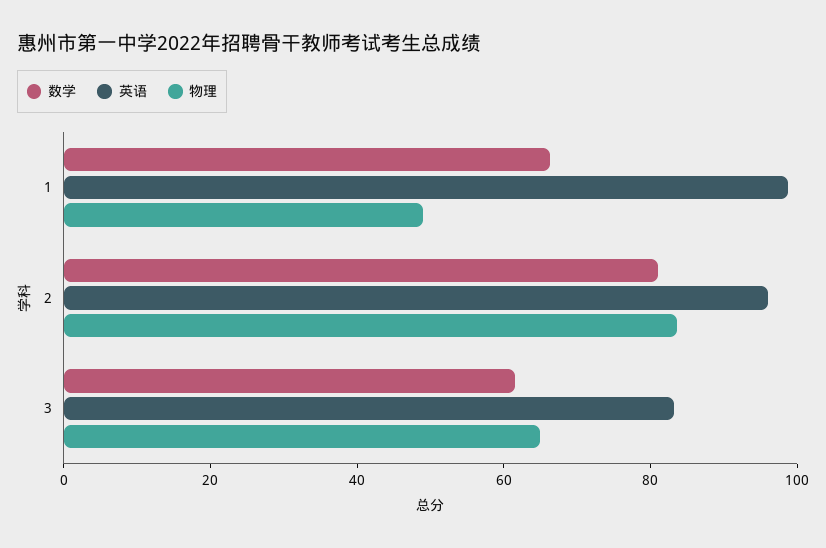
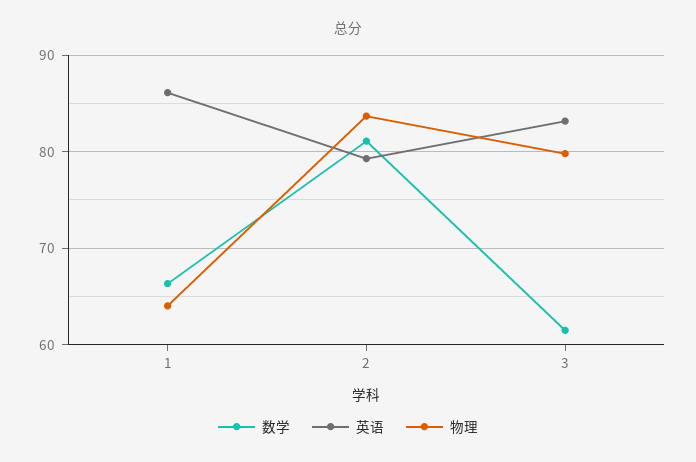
英语, 1: 100 -> 86
物理, 1: 50 -> 64
英语, 2: 95 -> 79
物理, 3: 65 -> 80

